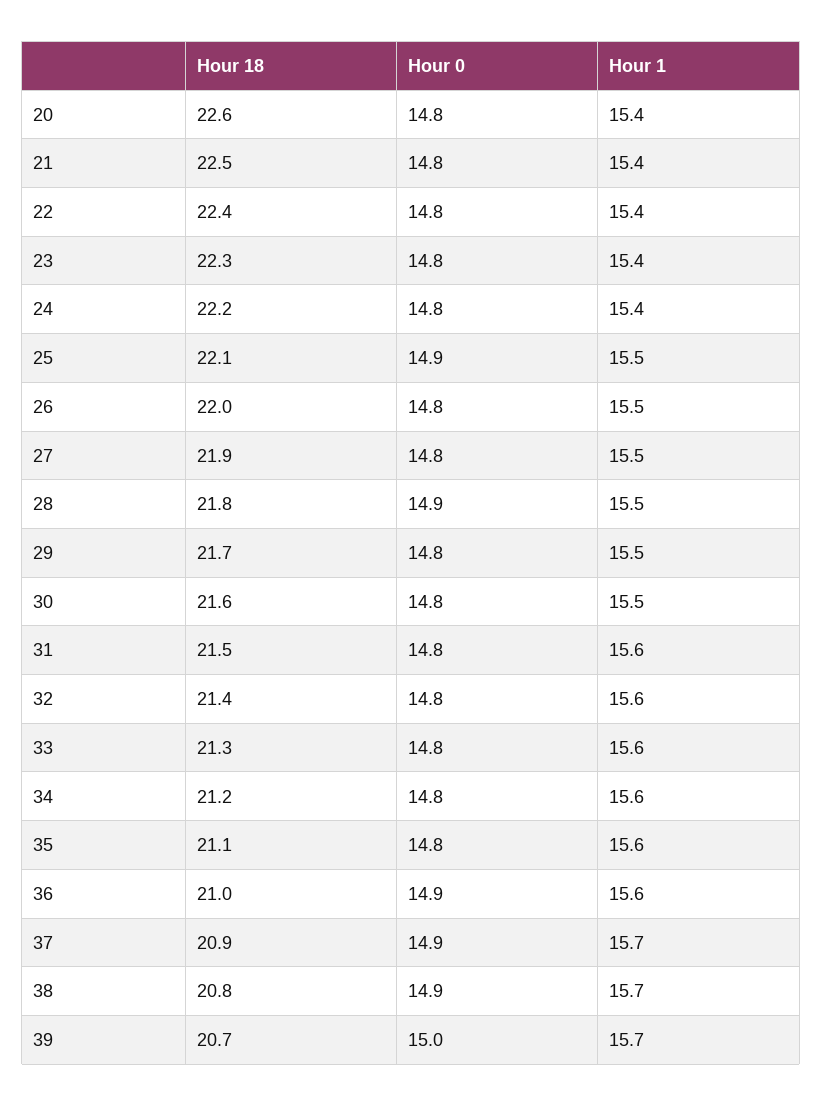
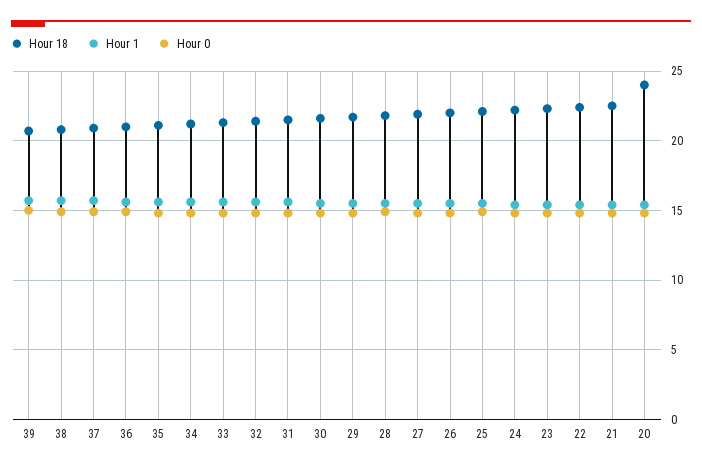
Hour 18, 20: 22.6 -> 24

